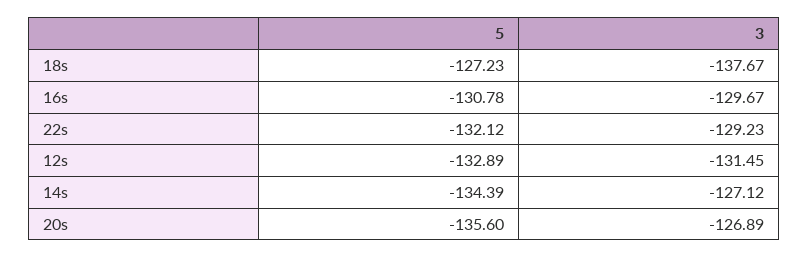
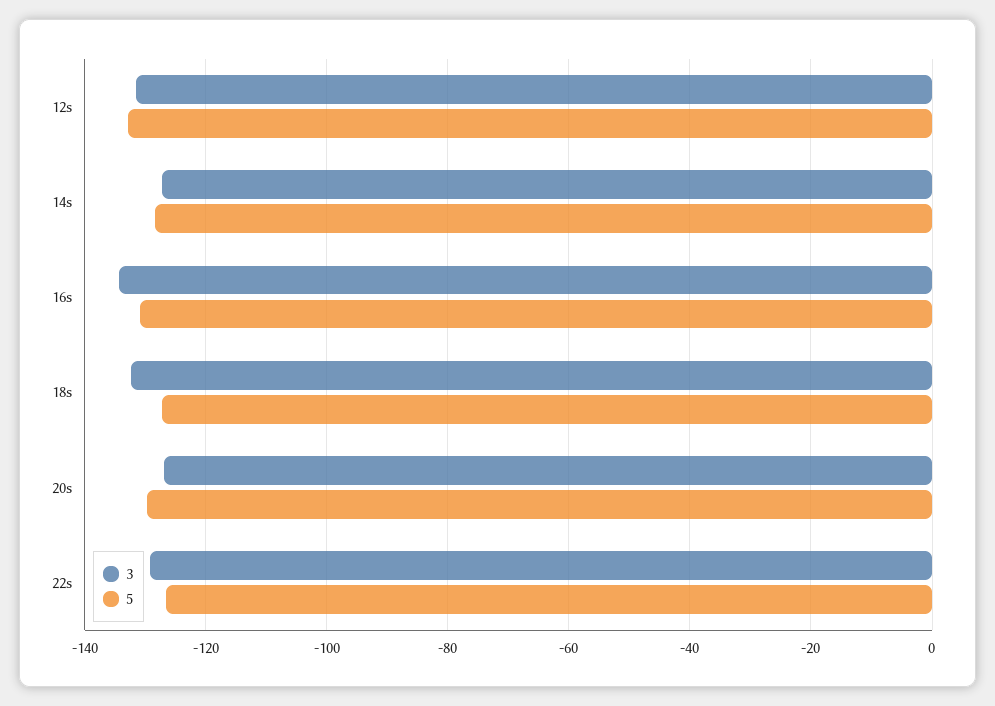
3, 18s: -137.67 -> -132
3, 16s: -129.67 -> -134
5, 22s: -132.12 -> -126
5, 14s: -134.39 -> -128
5, 20s: -135.6 -> -130

